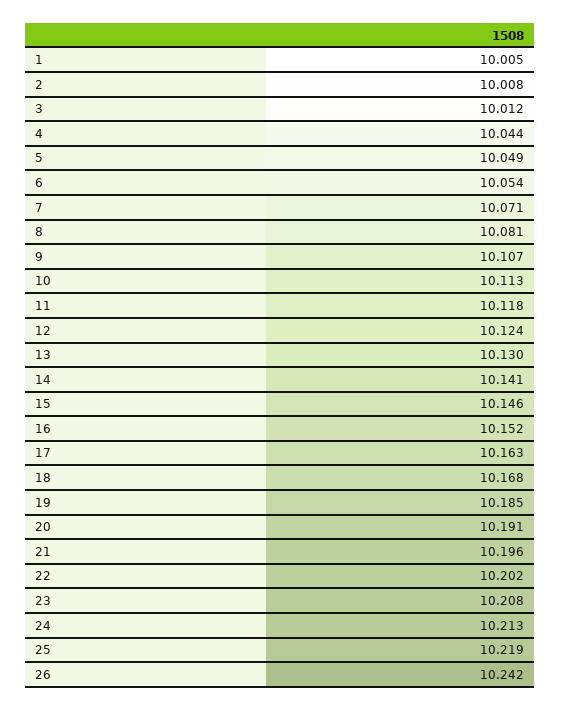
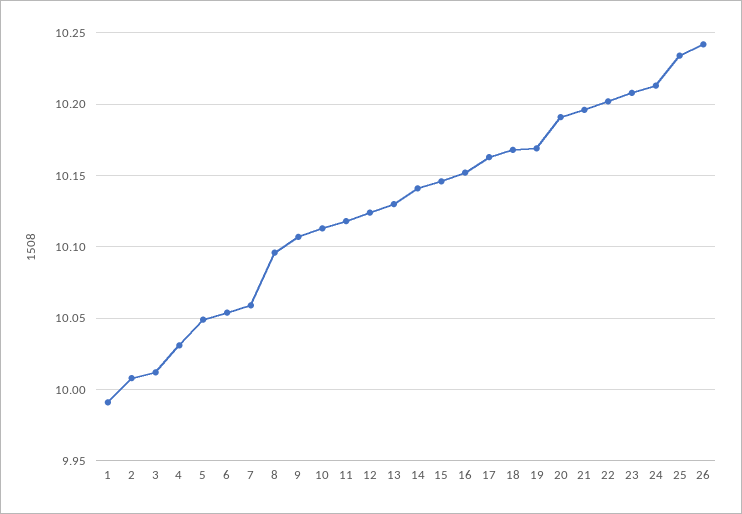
1: 10.005 -> 9.99
4: 10.044 -> 10.03
7: 10.071 -> 10.06
8: 10.081 -> 10.095
19: 10.185 -> 10.17
25: 10.219 -> 10.235

